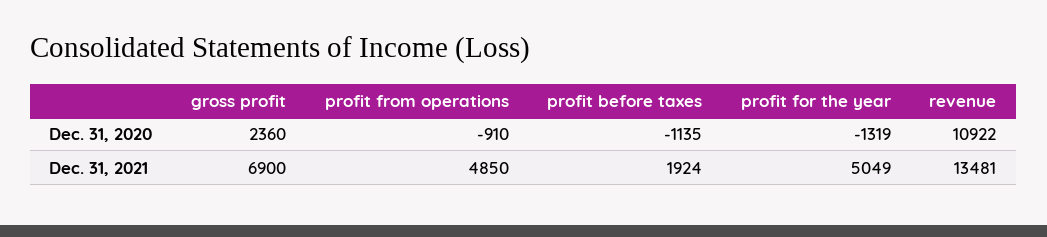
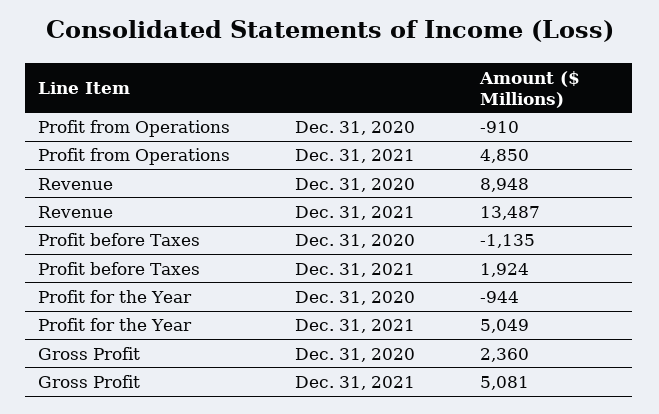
profit for the year, Dec. 31, 2020: -1319 -> -944
revenue, Dec. 31, 2020: 10922 -> 8948
gross profit, Dec. 31, 2021: 6900 -> 5081
revenue, Dec. 31, 2021: 13481 -> 13487

